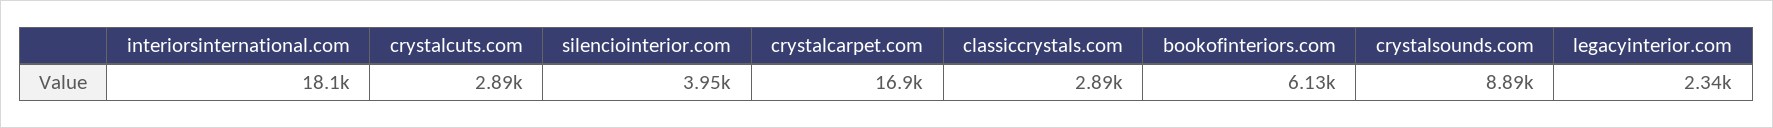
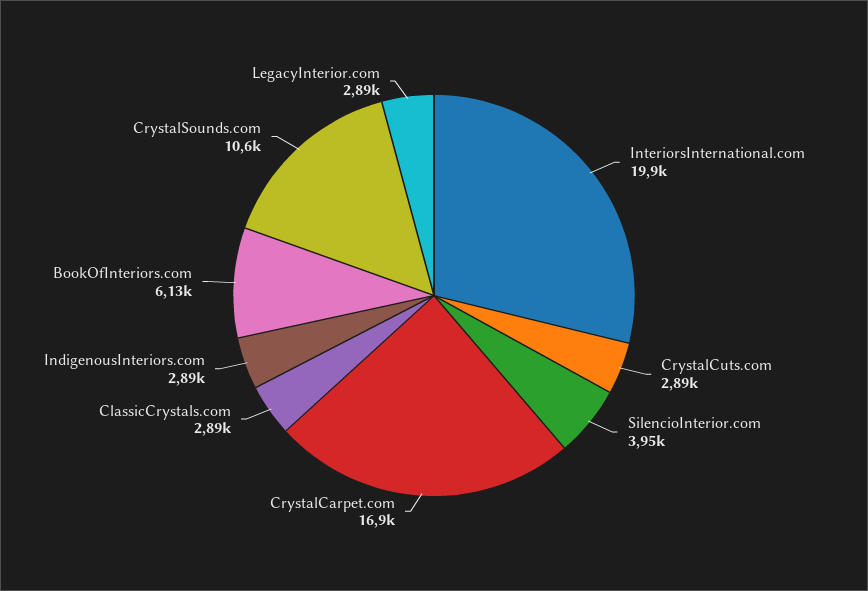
interiorsinternational.com: 18100 -> 19900
crystalsounds.com: 8890 -> 10600
legacyinterior.com: 2340 -> 2890
IndigenousInteriors.com: none -> 2890

